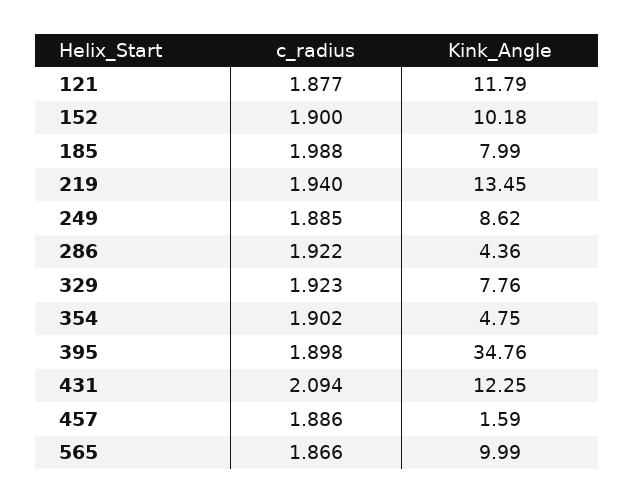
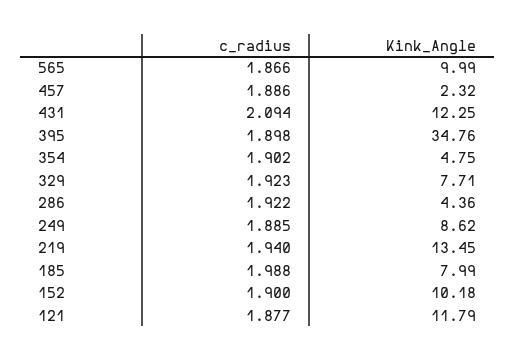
Kink_Angle, 329: 7.76 -> 7.71
Kink_Angle, 457: 1.59 -> 2.32

